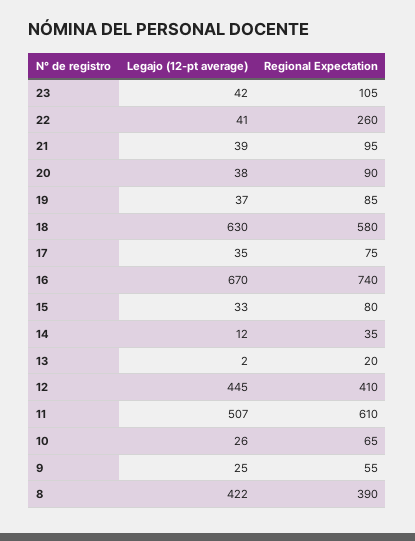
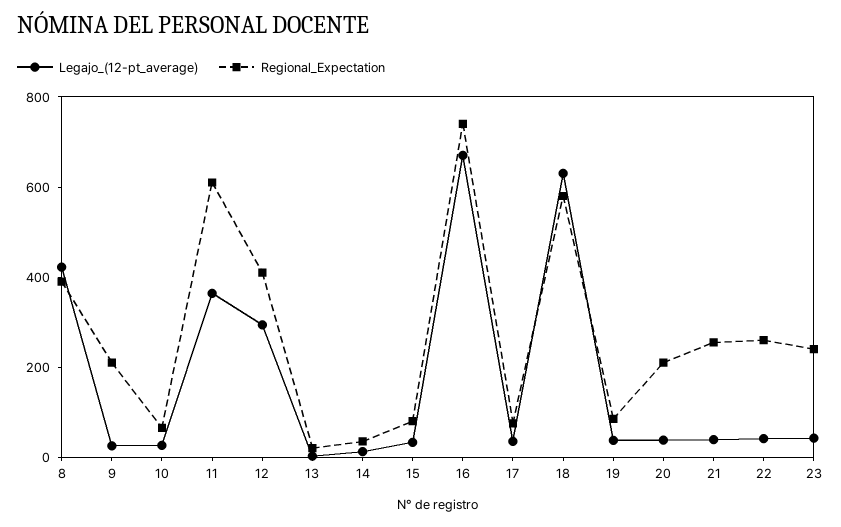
Regional Expectation, 23: 105 -> 250
Regional Expectation, 21: 95 -> 250
Regional Expectation, 20: 90 -> 200
Legajo (12-pt average), 12: 445 -> 300
Legajo (12-pt average), 11: 507 -> 350
Regional Expectation, 9: 55 -> 200

